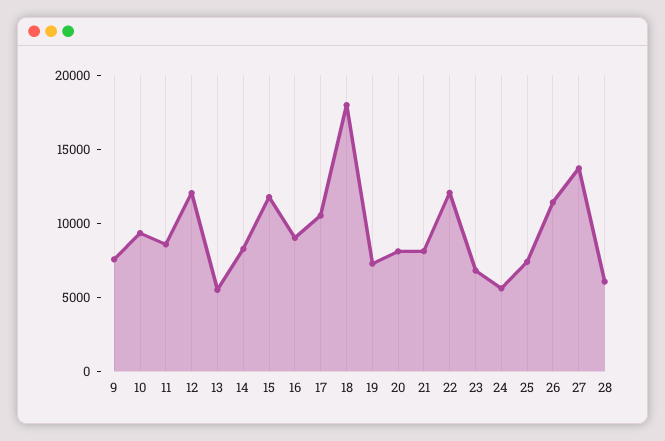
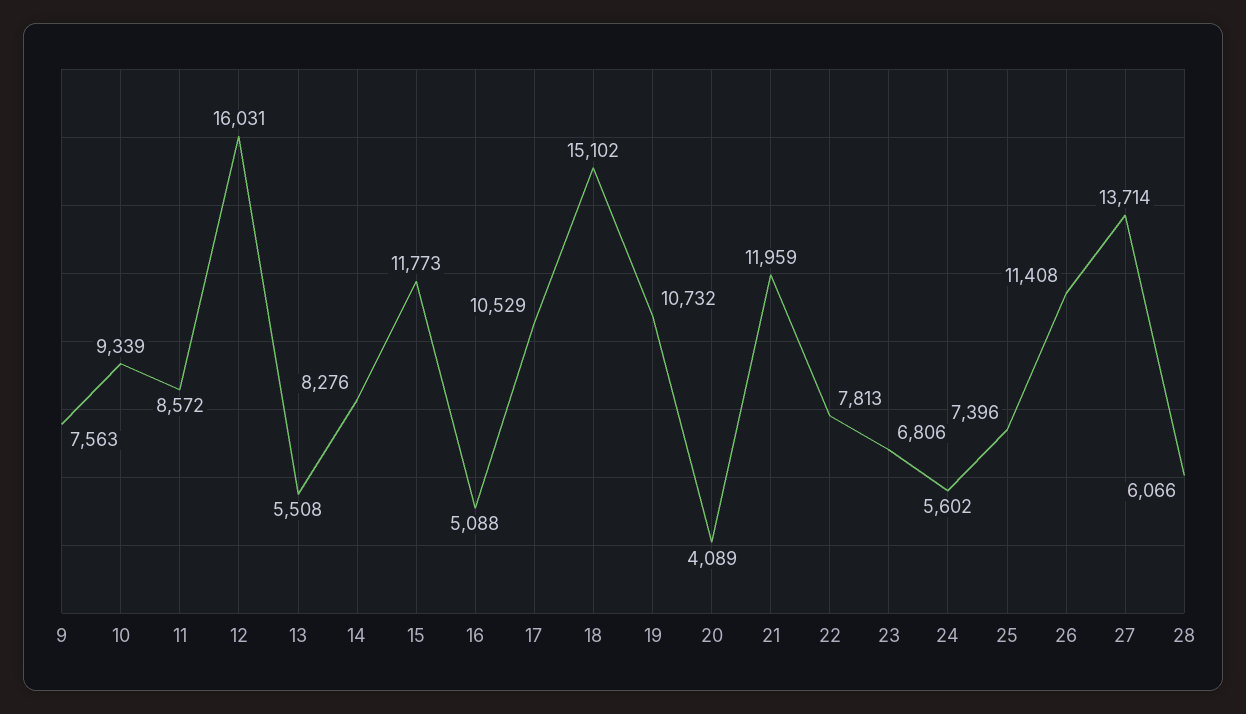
12: 12000 -> 16031
16: 9000 -> 5088
18: 18000 -> 15102
19: 7000 -> 10732
20: 8000 -> 4089
21: 8000 -> 11959
22: 12000 -> 7813

